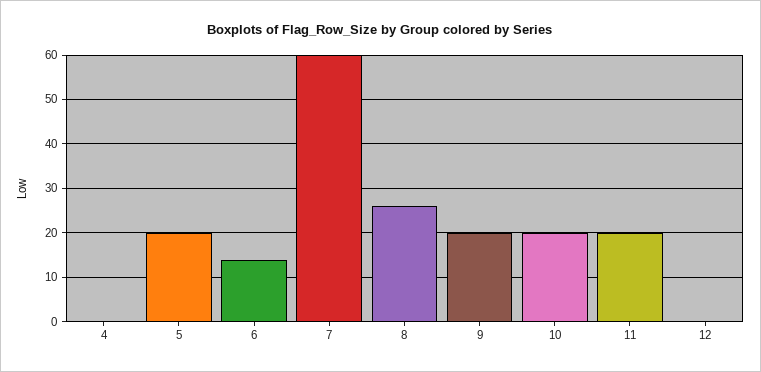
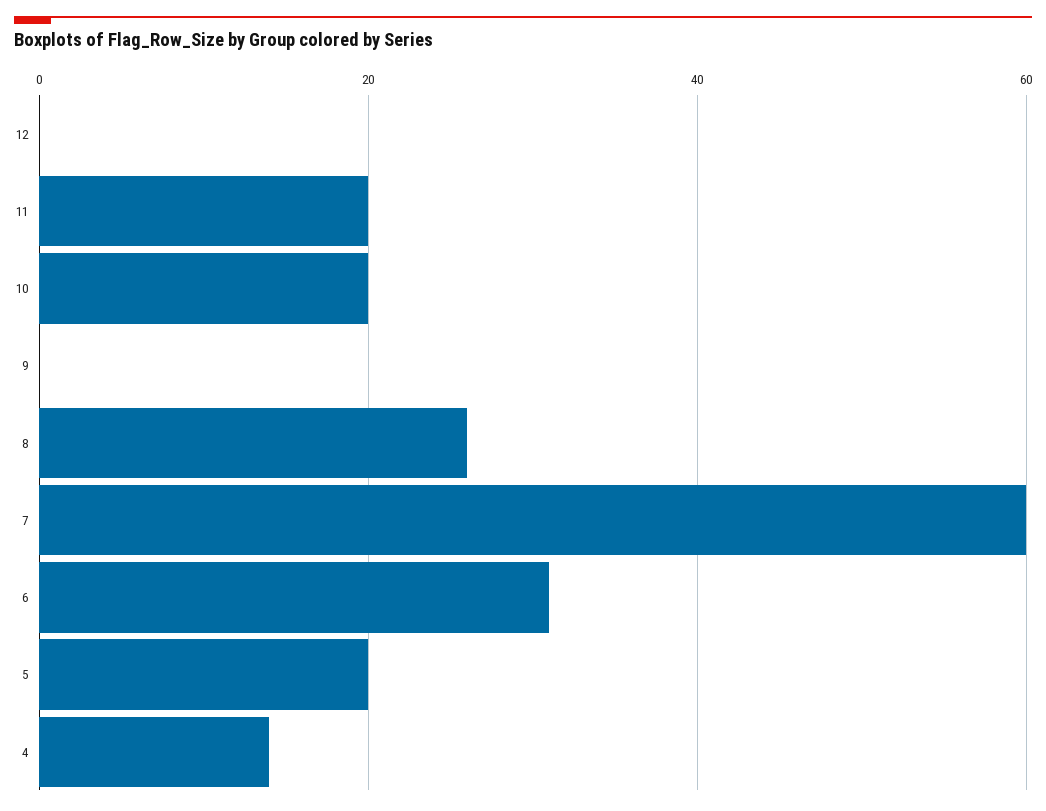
4: 0 -> 15
6: 15 -> 30
9: 20 -> 0

